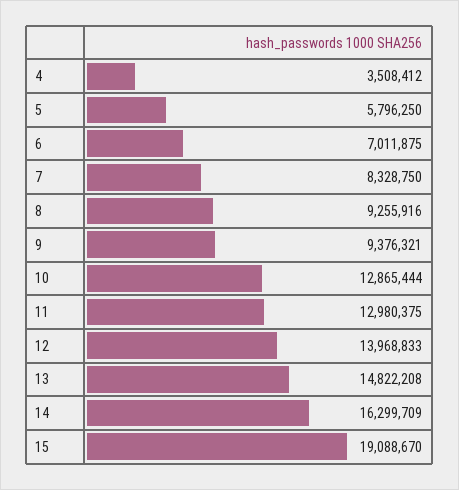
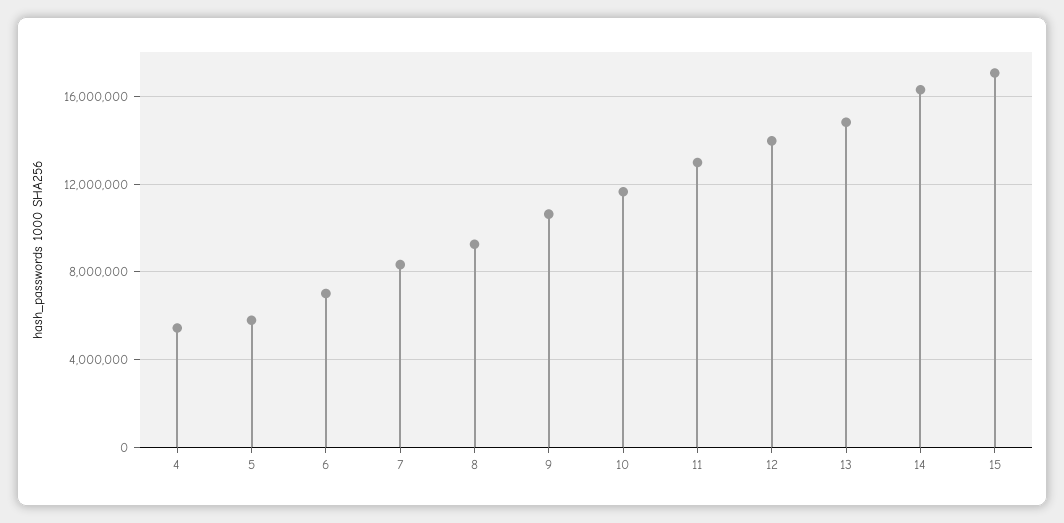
4: 3508412 -> 5500000
9: 9376321 -> 10500000
10: 12865444 -> 11500000
15: 19088670 -> 17000000

